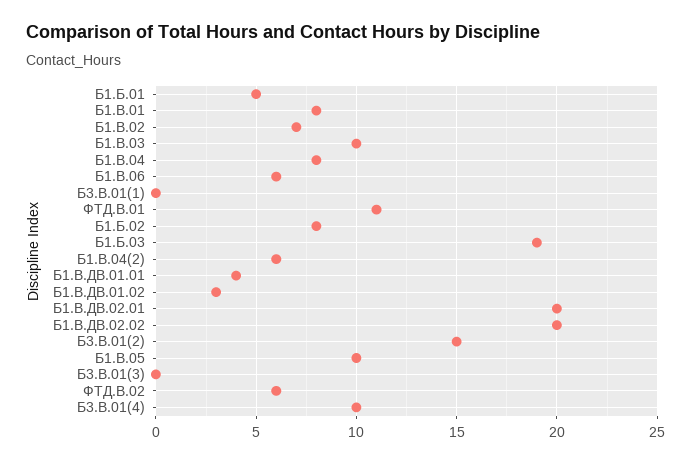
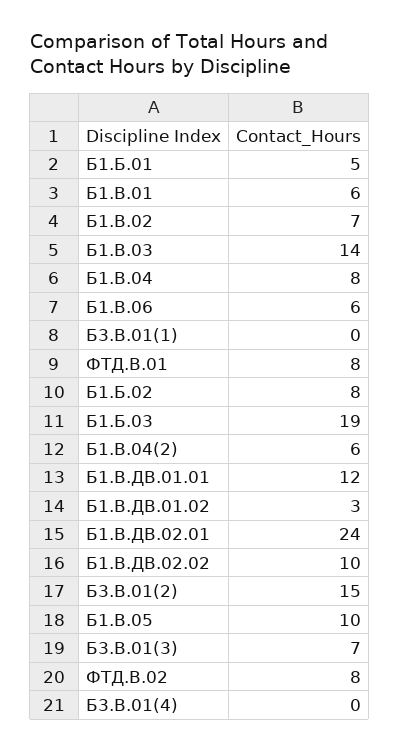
Б1.В.01: 8 -> 6
Б1.В.03: 10 -> 14
ФТД.В.01: 11 -> 8
Б1.В.ДВ.01.01: 4 -> 12
Б1.В.ДВ.02.01: 20 -> 24
Б1.В.ДВ.02.02: 20 -> 10
Б3.В.01(3): 0 -> 7
ФТД.В.02: 6 -> 8
Б3.В.01(4): 10 -> 0

